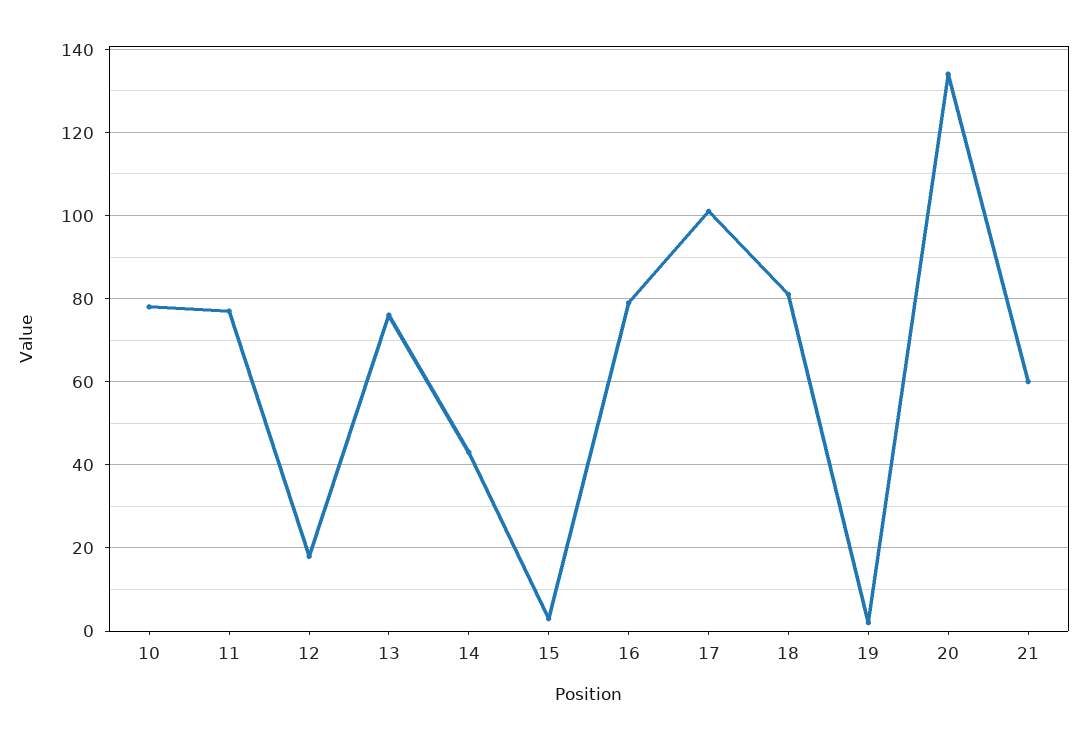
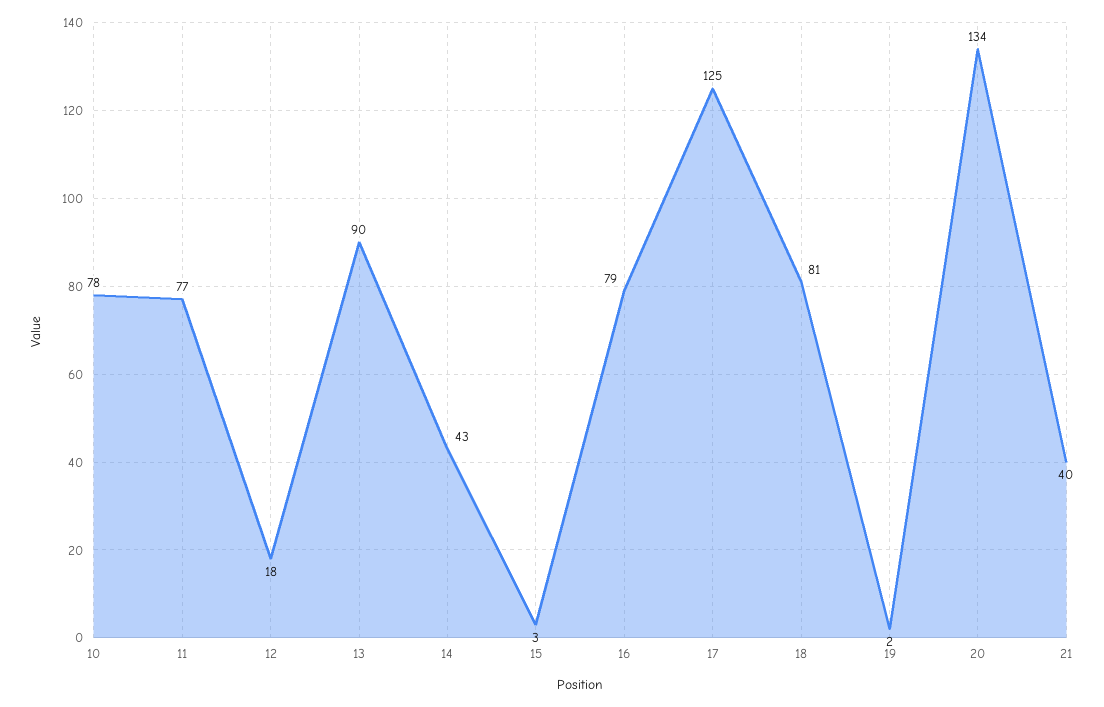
13: 75 -> 90
17: 100 -> 125
21: 60 -> 40

